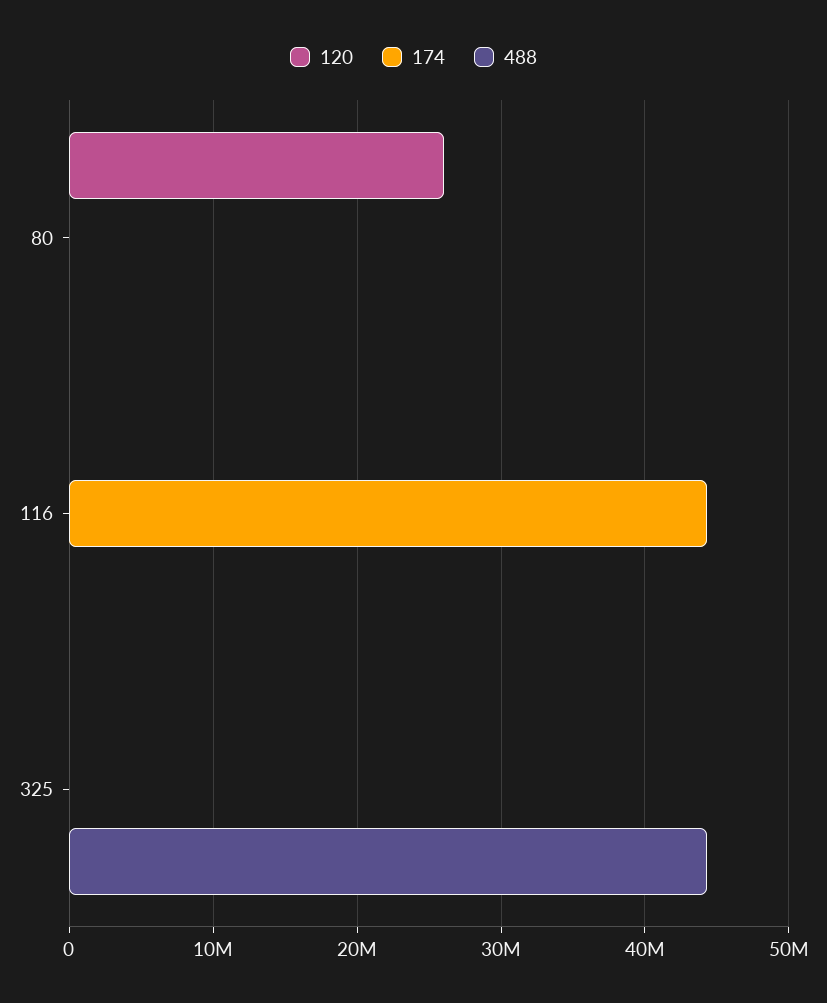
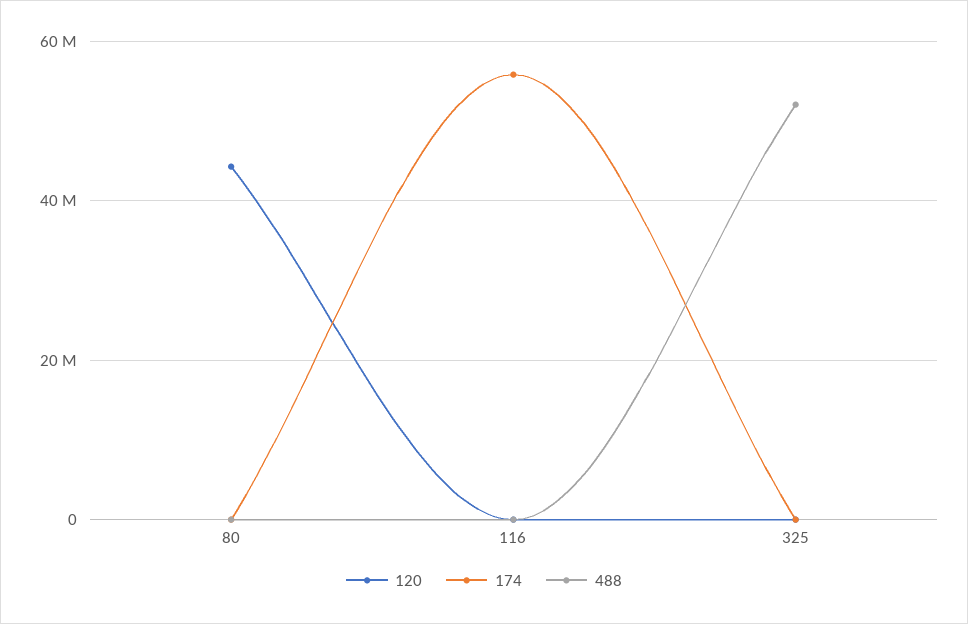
120, 80: 26000000 -> 44000000
174, 116: 44000000 -> 56000000
488, 325: 44000000 -> 52000000

